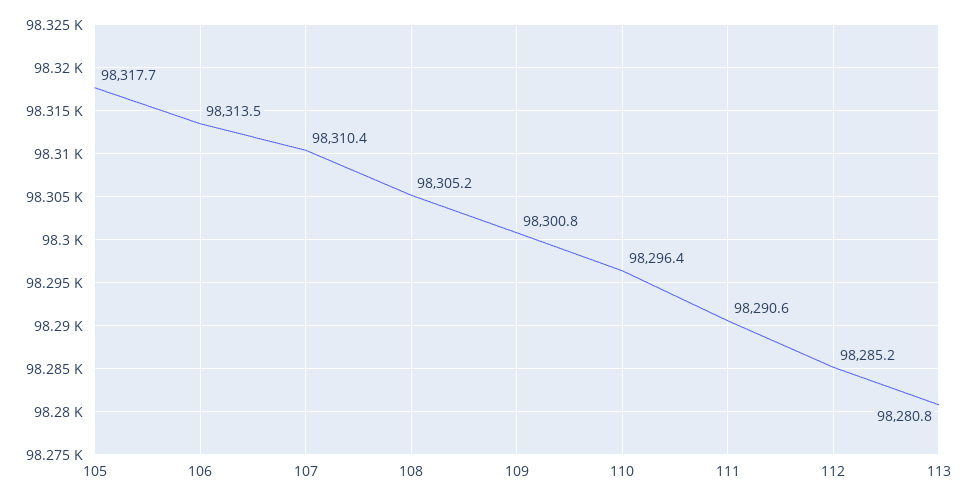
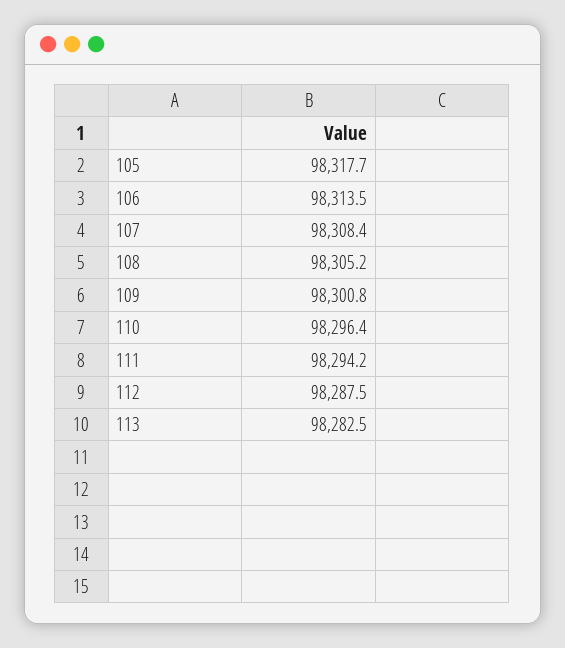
107: 98310.4 -> 98308.4
111: 98290.6 -> 98294.2
112: 98285.2 -> 98287.5
113: 98280.8 -> 98282.5

